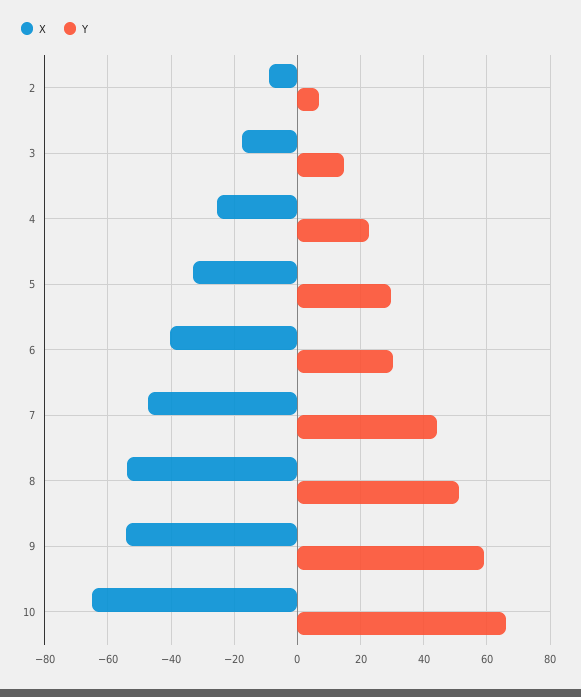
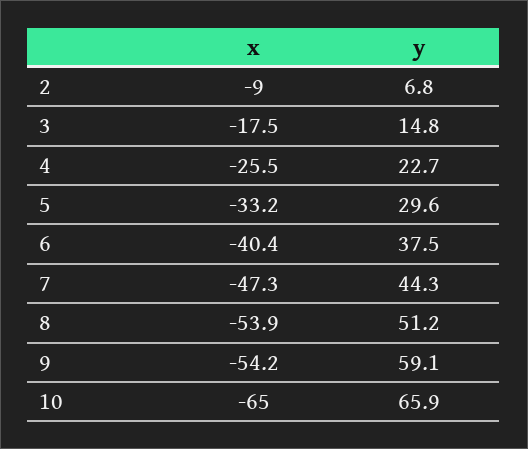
Y, 6: 30 -> 37.5

